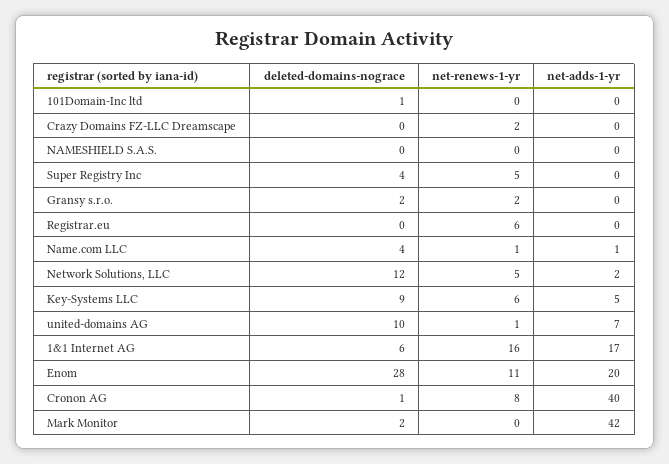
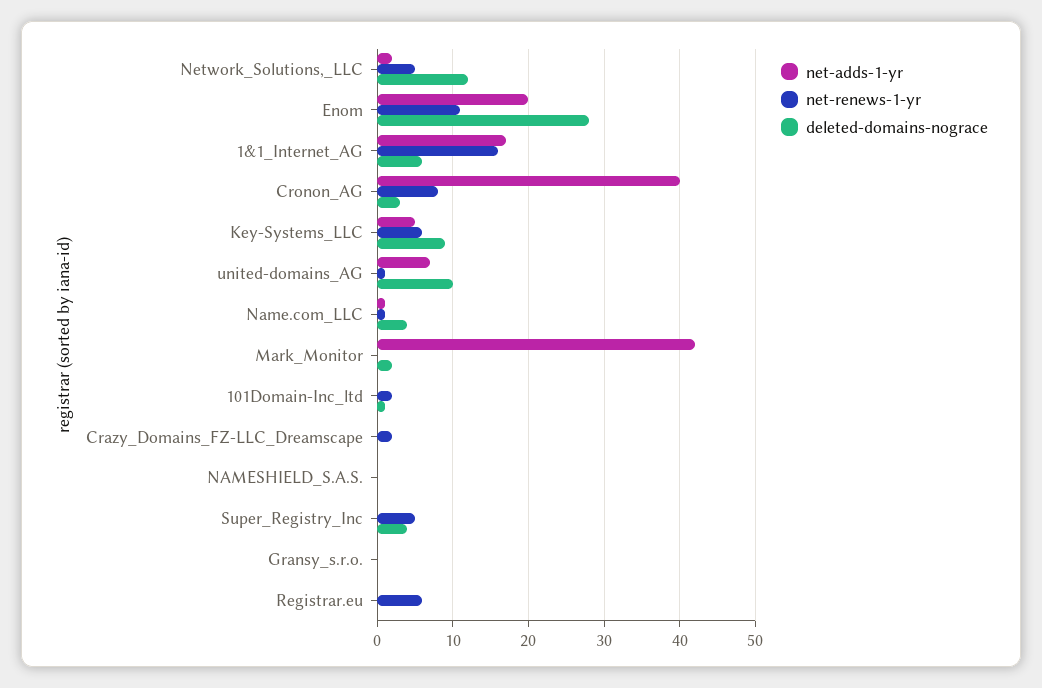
net-renews-1-yr, 101Domain-Inc ltd: 0 -> 2
deleted-domains-nograce, Gransy s.r.o.: 2 -> 0
net-renews-1-yr, Gransy s.r.o.: 2 -> 0
deleted-domains-nograce, Cronon AG: 1 -> 3

